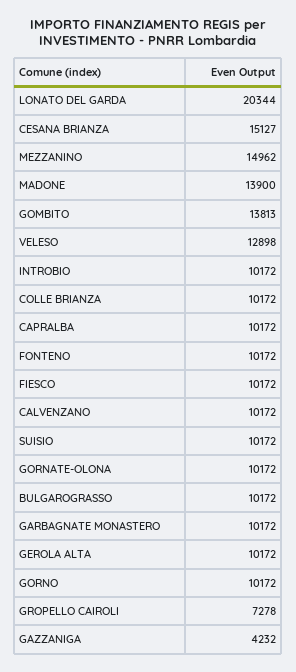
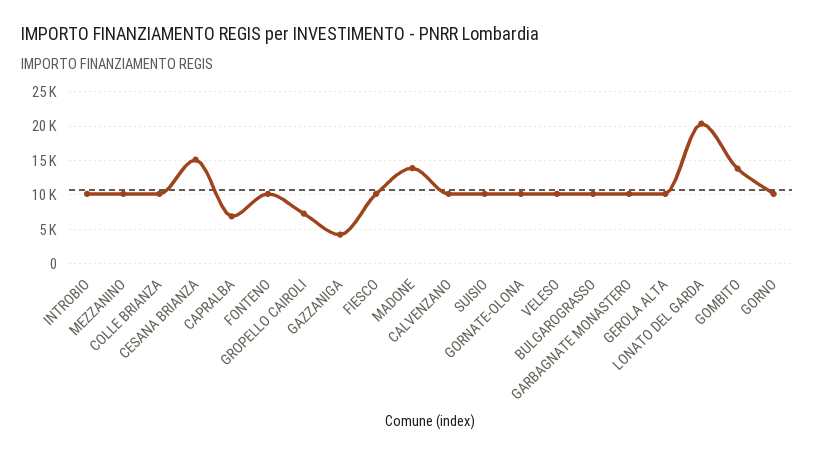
MEZZANINO: 14962 -> 10000
VELESO: 12898 -> 10000
CAPRALBA: 10172 -> 7000

